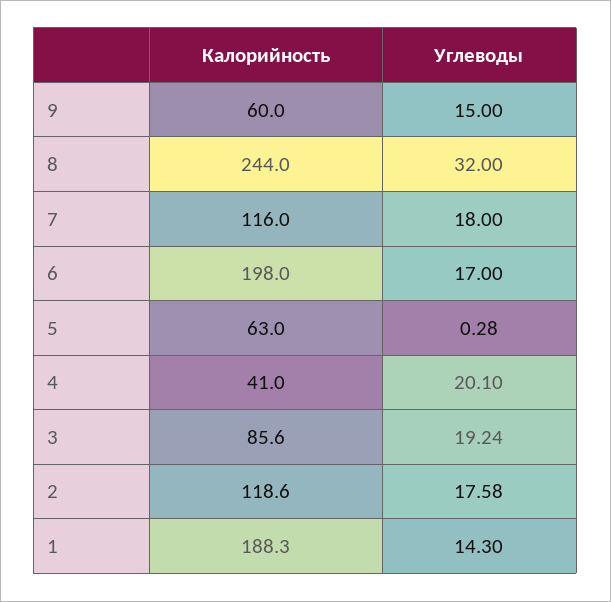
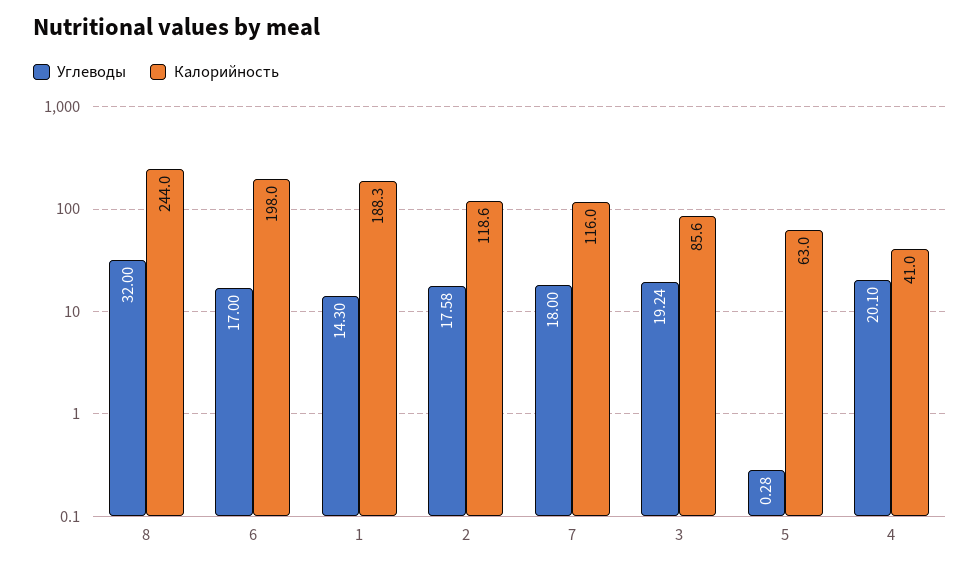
Калорийность, 9: 60 -> none
Углеводы, 9: 15 -> none

